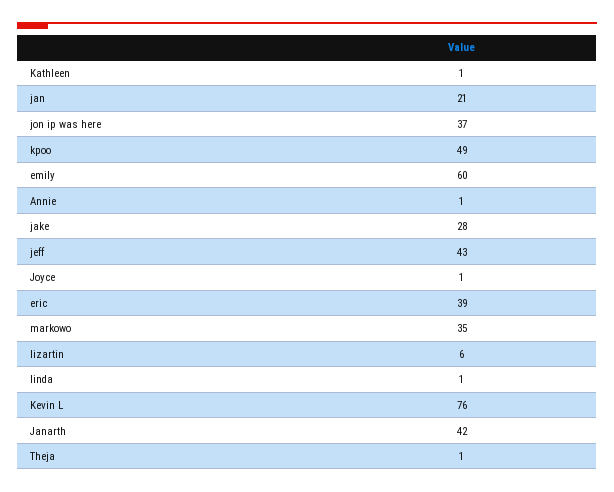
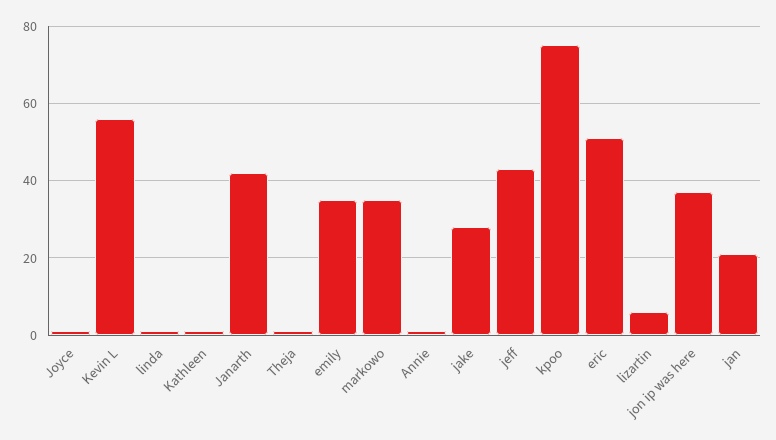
kpoo: 49 -> 75
emily: 60 -> 35
eric: 39 -> 50
Kevin L: 76 -> 55

